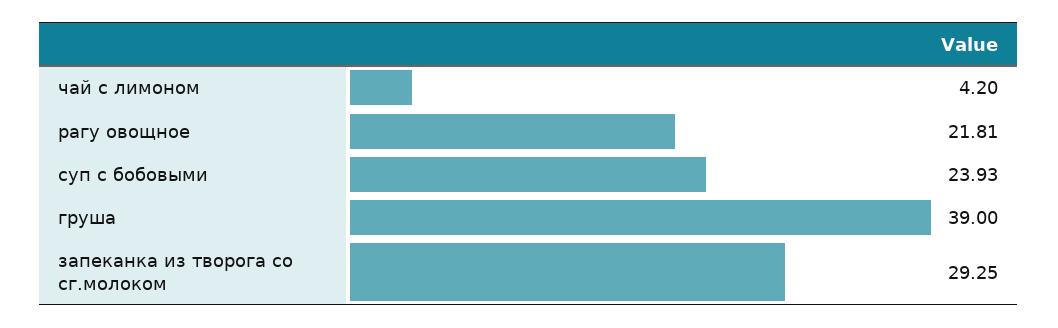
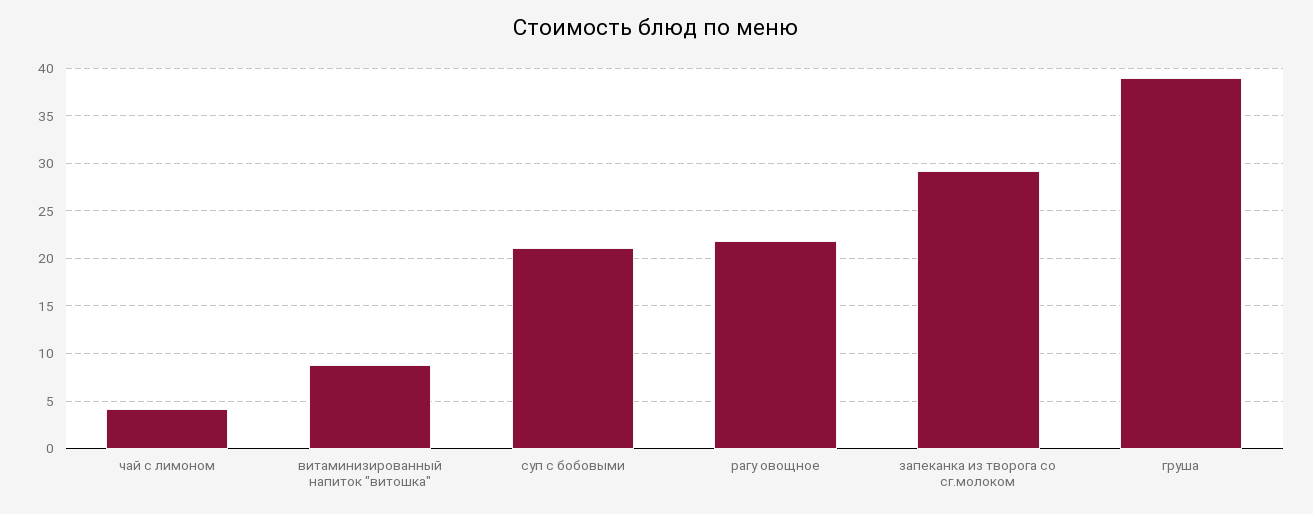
суп с бобовыми: 23.93 -> 21
витаминизированный напиток "витошка": none -> 9

